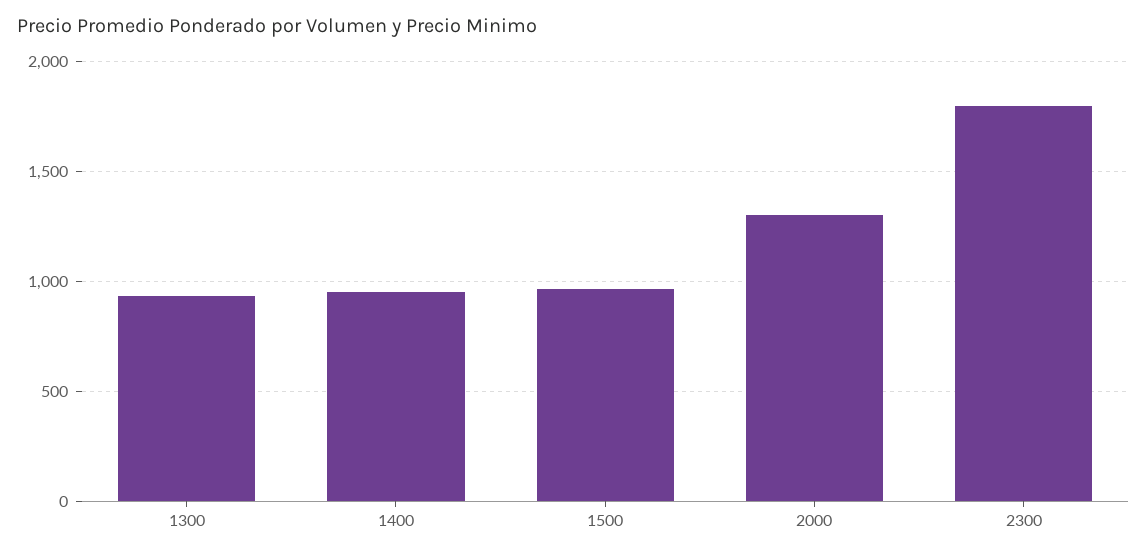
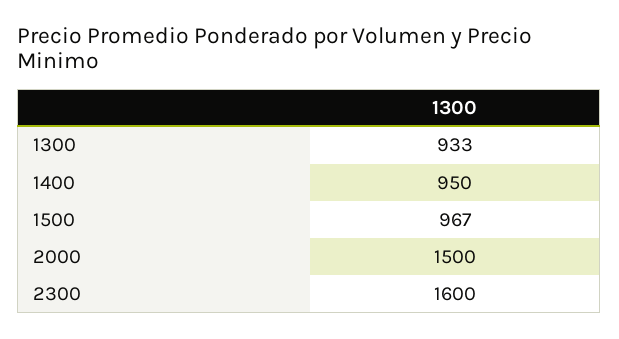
2000: 1300 -> 1500
2300: 1800 -> 1600

